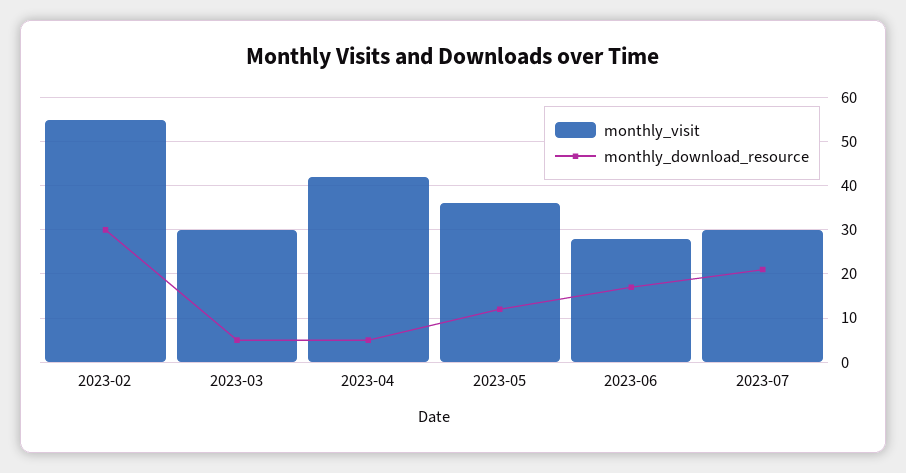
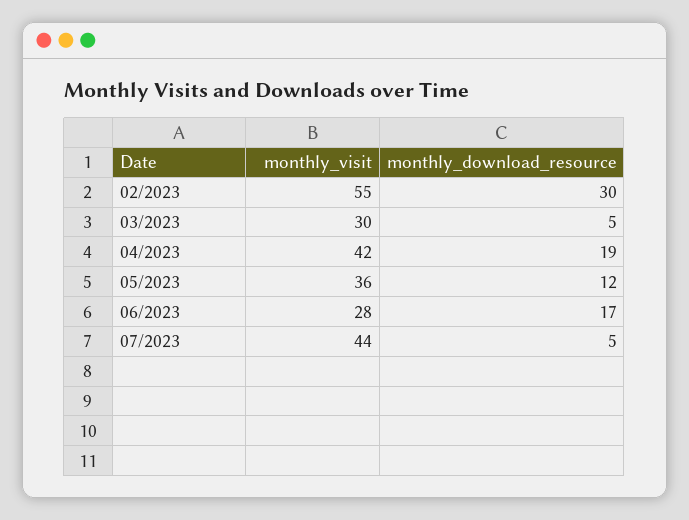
monthly_download_resource, 2023-04: 5 -> 19
monthly_visit, 2023-07: 30 -> 44
monthly_download_resource, 2023-07: 20 -> 5

